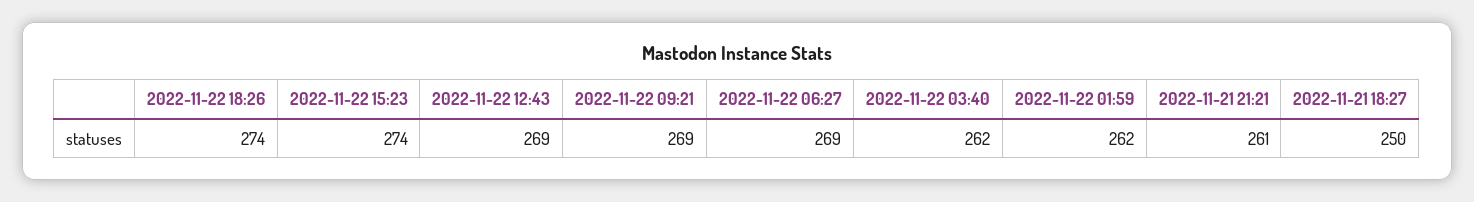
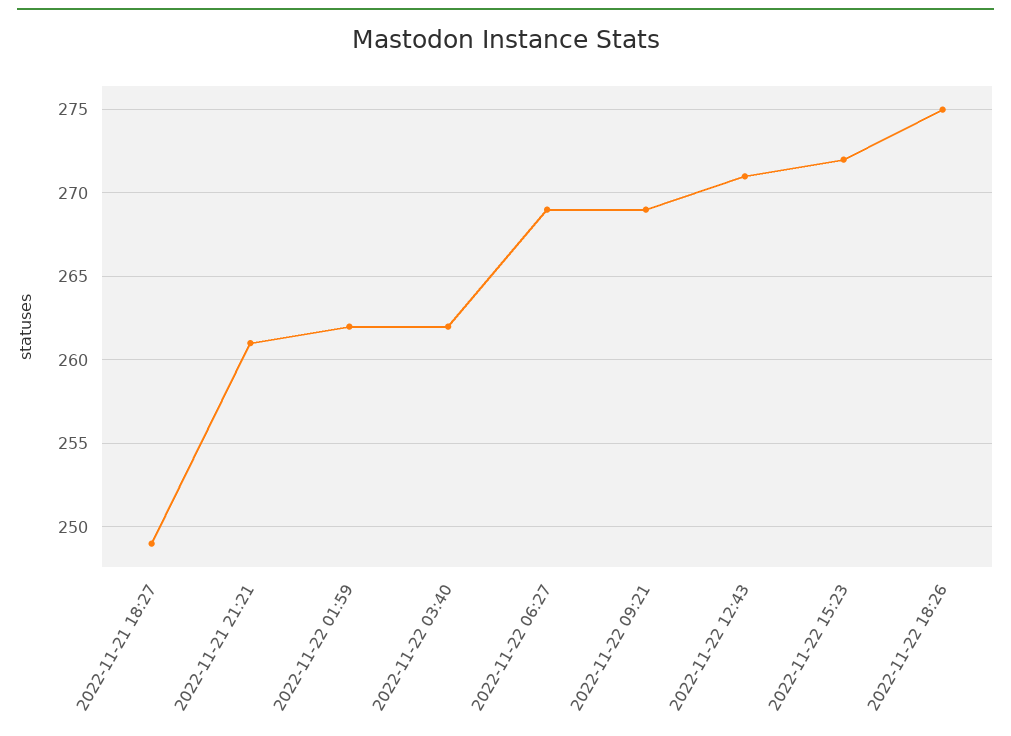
2022-11-22 18:26: 274 -> 275
2022-11-22 15:23: 274 -> 272
2022-11-22 12:43: 269 -> 271
2022-11-21 18:27: 250 -> 249

